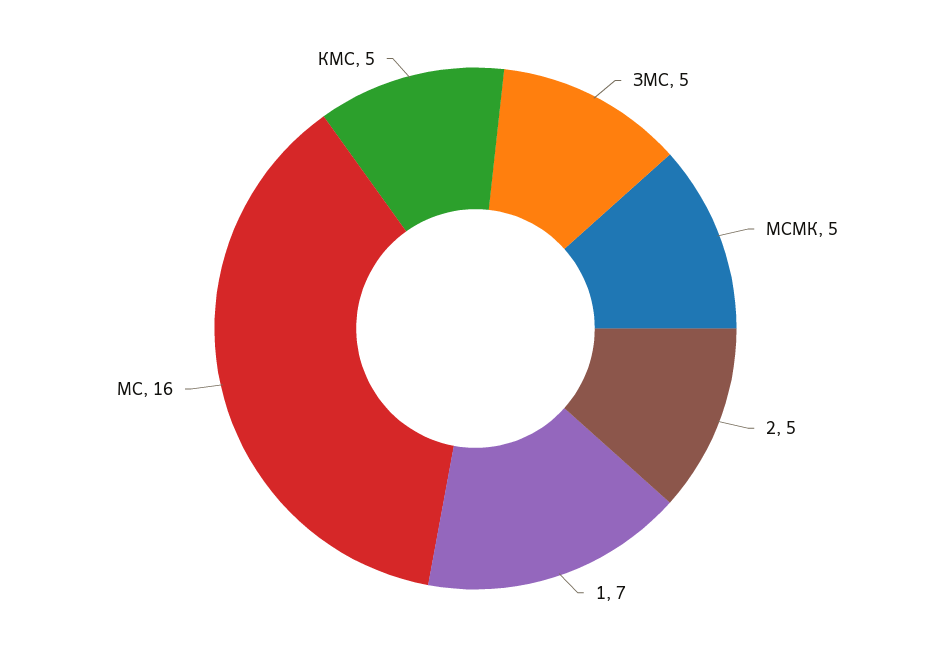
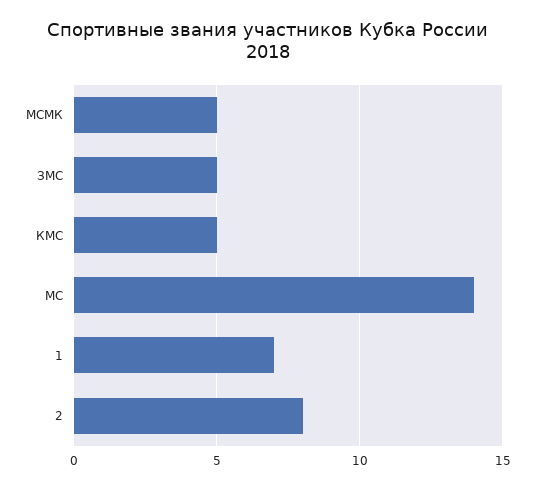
2: 5 -> 8
МС: 16 -> 14

